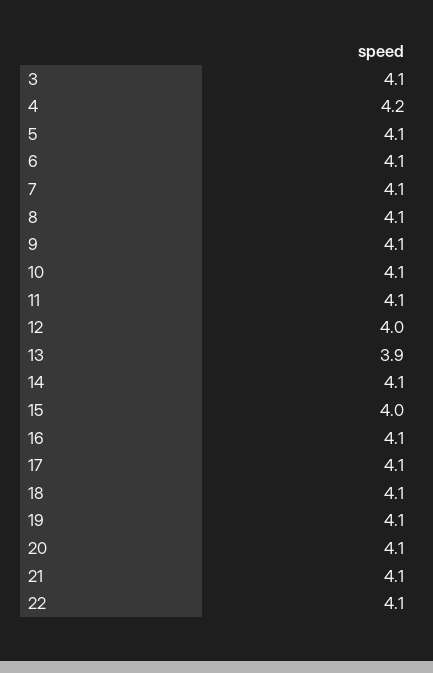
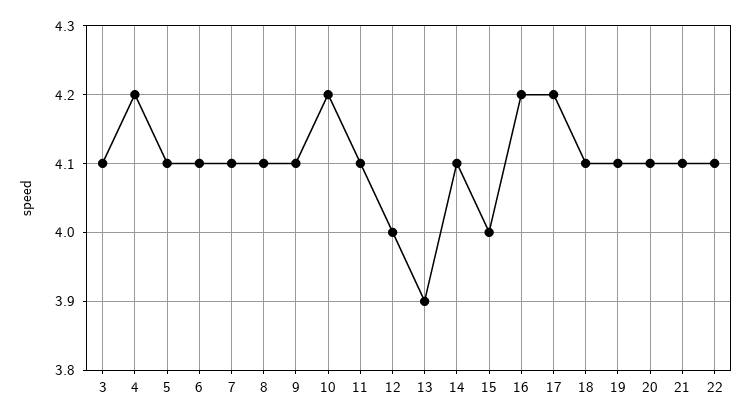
10: 4.1 -> 4.2
16: 4.1 -> 4.2
17: 4.1 -> 4.2

